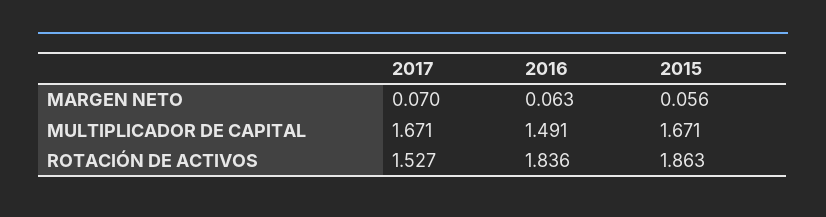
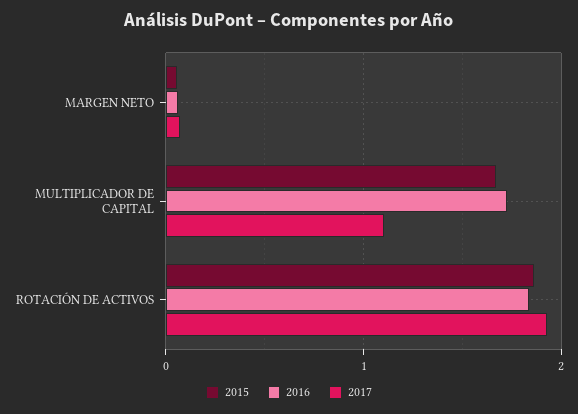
2017, MULTIPLICADOR DE CAPITAL: 1.671 -> 1.1
2016, MULTIPLICADOR DE CAPITAL: 1.491 -> 1.7
2017, ROTACIÓN DE ACTIVOS: 1.527 -> 1.9

